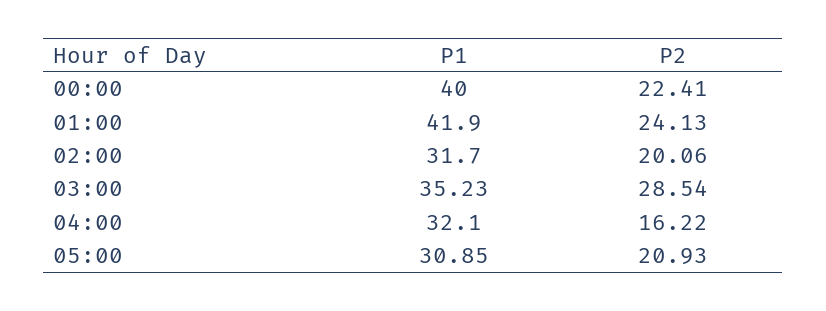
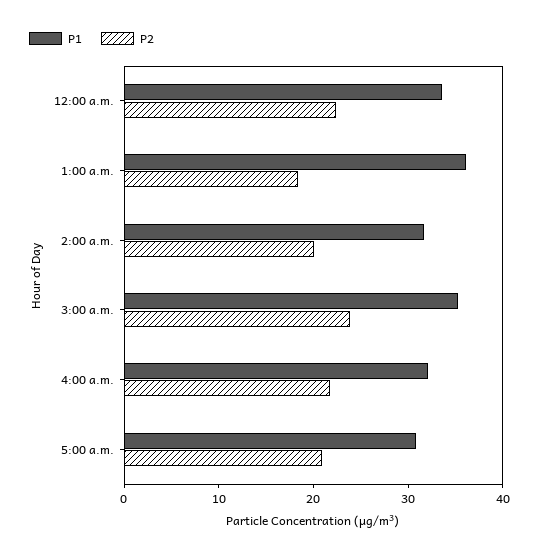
P1, 00:00: 40 -> 34
P1, 01:00: 41.9 -> 36
P2, 01:00: 24.13 -> 18
P2, 03:00: 28.54 -> 24
P2, 04:00: 16.22 -> 22

